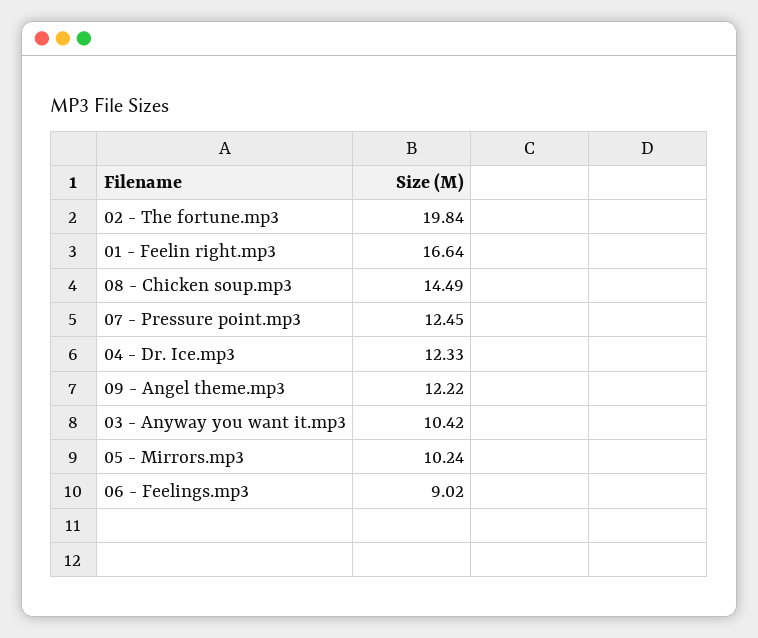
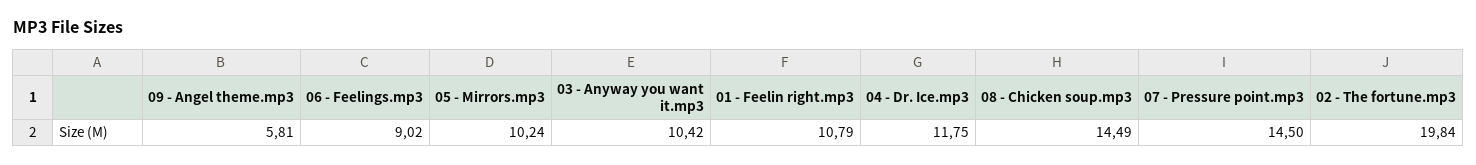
01 - Feelin right.mp3: 16.64 -> 10.79
07 - Pressure point.mp3: 12.45 -> 14.5
04 - Dr. Ice.mp3: 12.33 -> 11.75
09 - Angel theme.mp3: 12.22 -> 5.81

